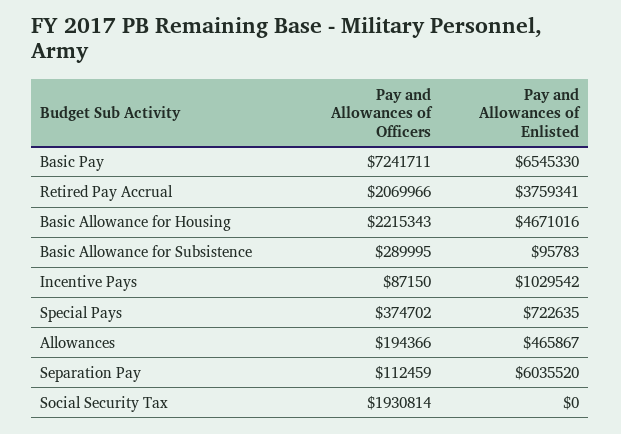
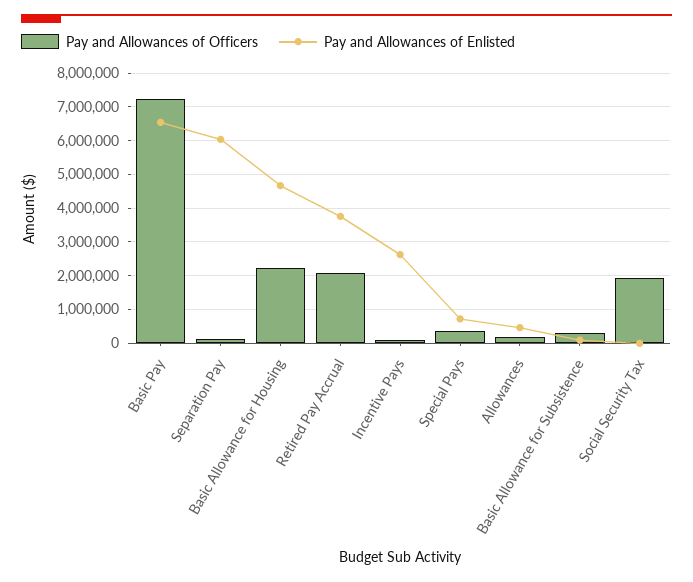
Pay and Allowances of Enlisted, Incentive Pays: 1029542 -> 2600000

